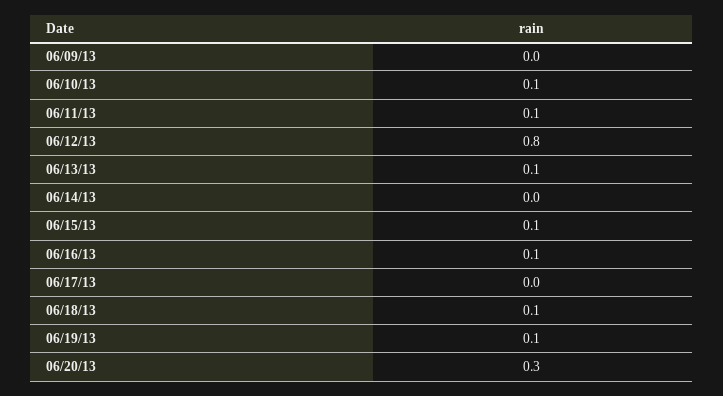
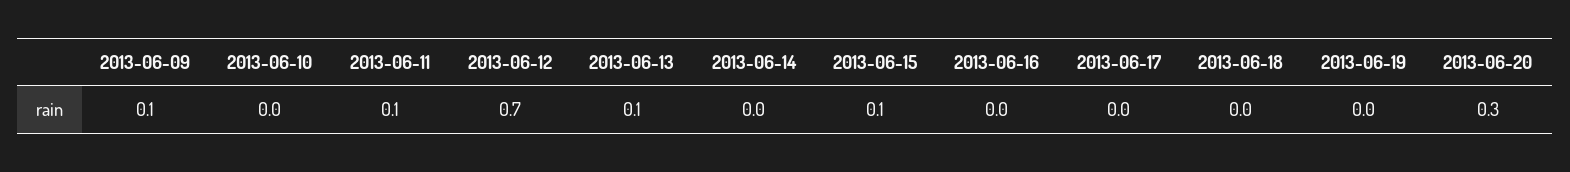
06/09/13: 0 -> 0.1
06/10/13: 0.1 -> 0
06/12/13: 0.8 -> 0.7
06/16/13: 0.1 -> 0
06/18/13: 0.1 -> 0
06/19/13: 0.1 -> 0

